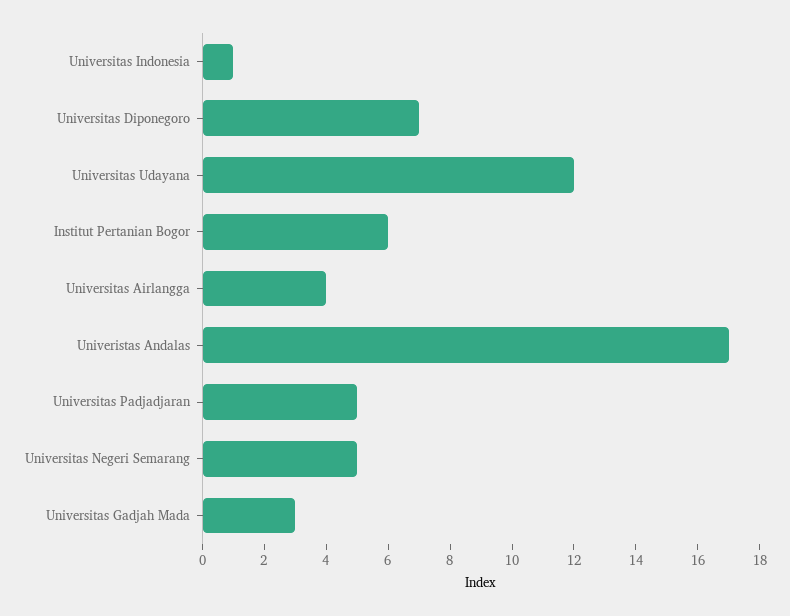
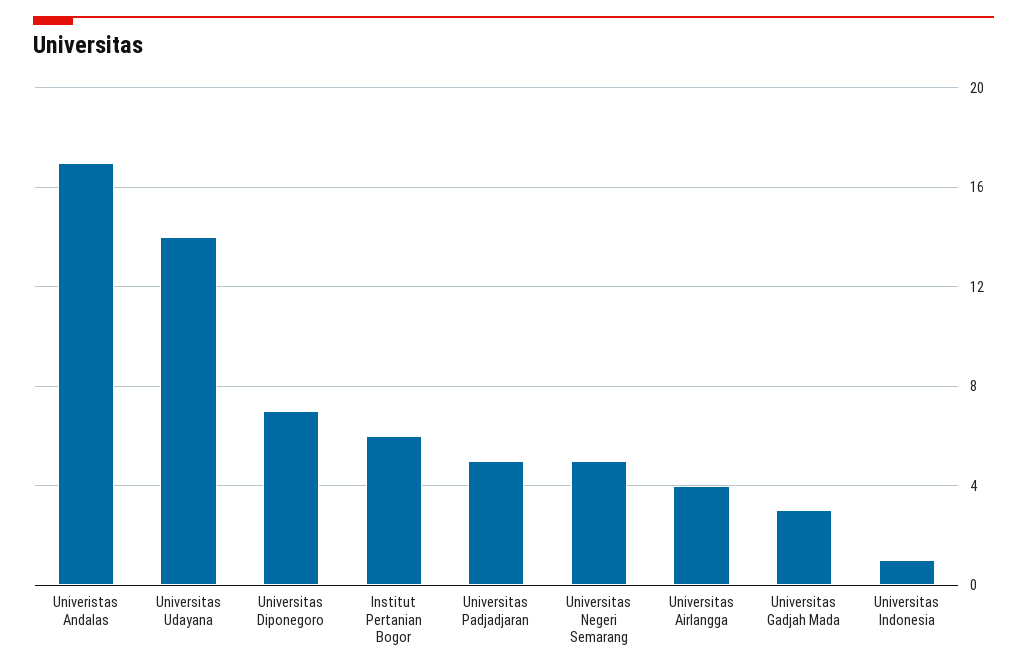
Universitas Udayana: 12 -> 14

